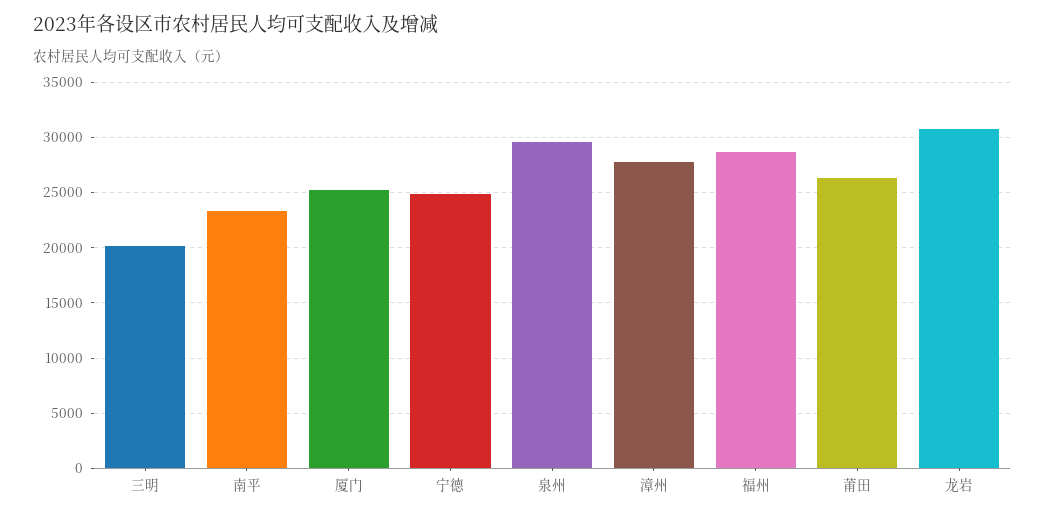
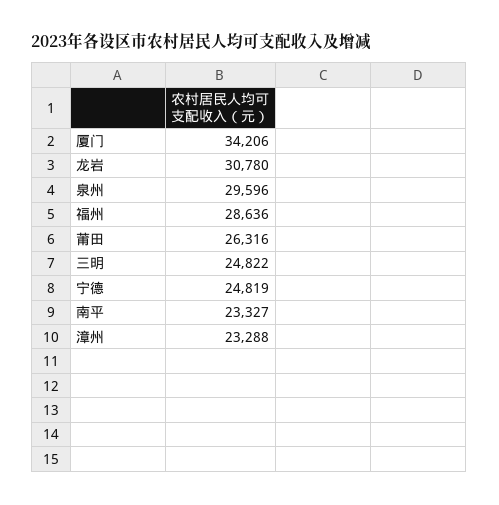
三明: 20000 -> 24822
厦门: 25000 -> 34206
漳州: 28000 -> 23288

